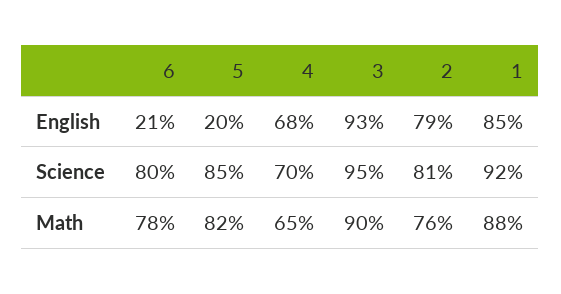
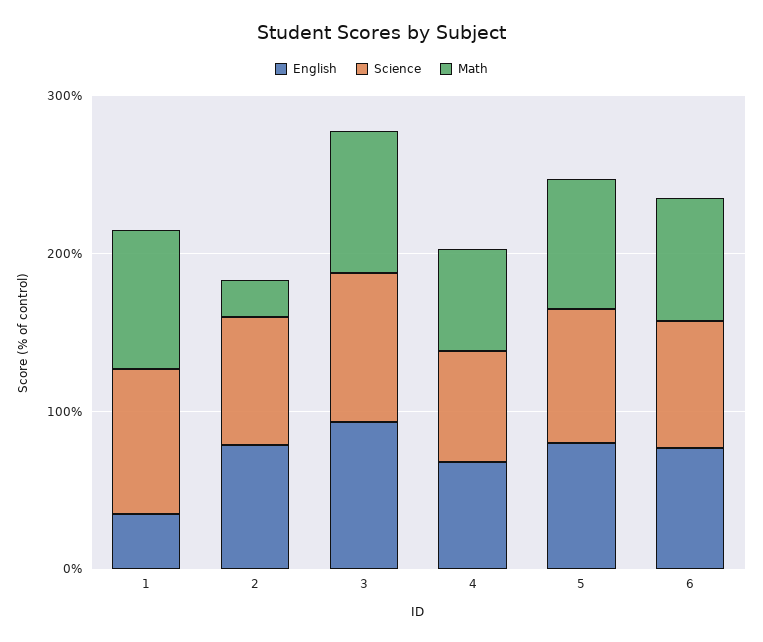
English, 6: 21 -> 80
English, 5: 20 -> 80
English, 1: 85 -> 40
Math, 2: 76 -> 20

